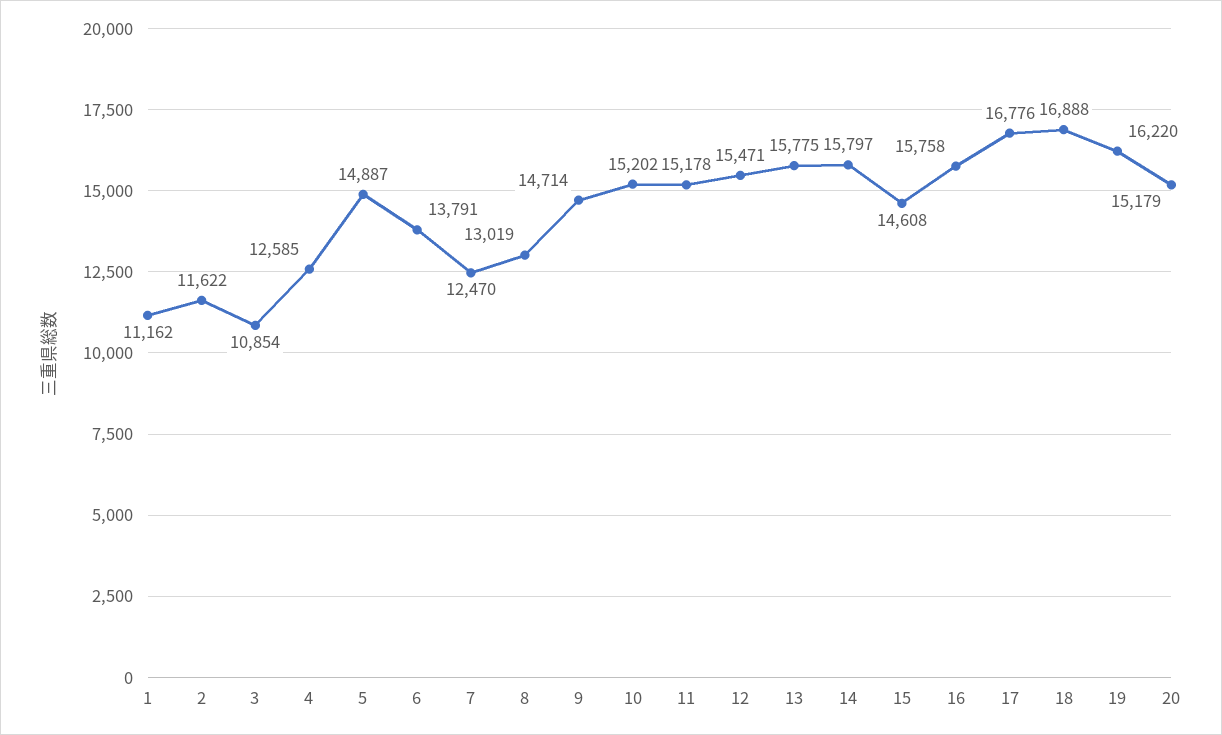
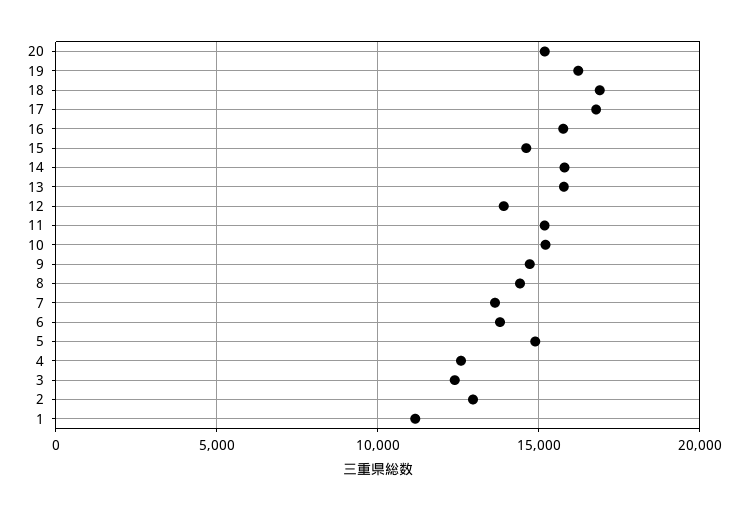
2: 11622 -> 13000
3: 10854 -> 12500
7: 12470 -> 13500
8: 13019 -> 14500
12: 15471 -> 14000

